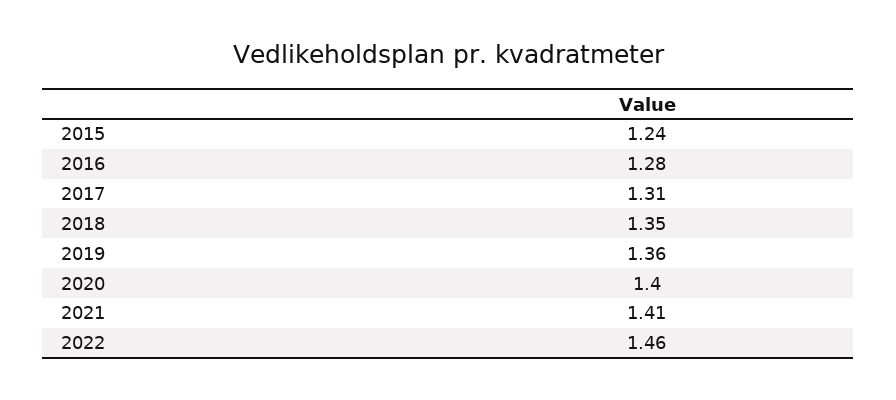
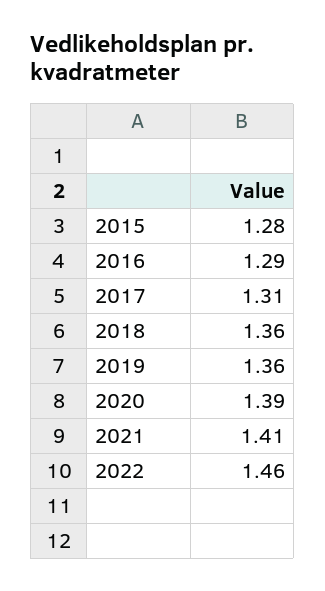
2015: 1.24 -> 1.28
2016: 1.28 -> 1.29
2018: 1.35 -> 1.36
2020: 1.4 -> 1.39

